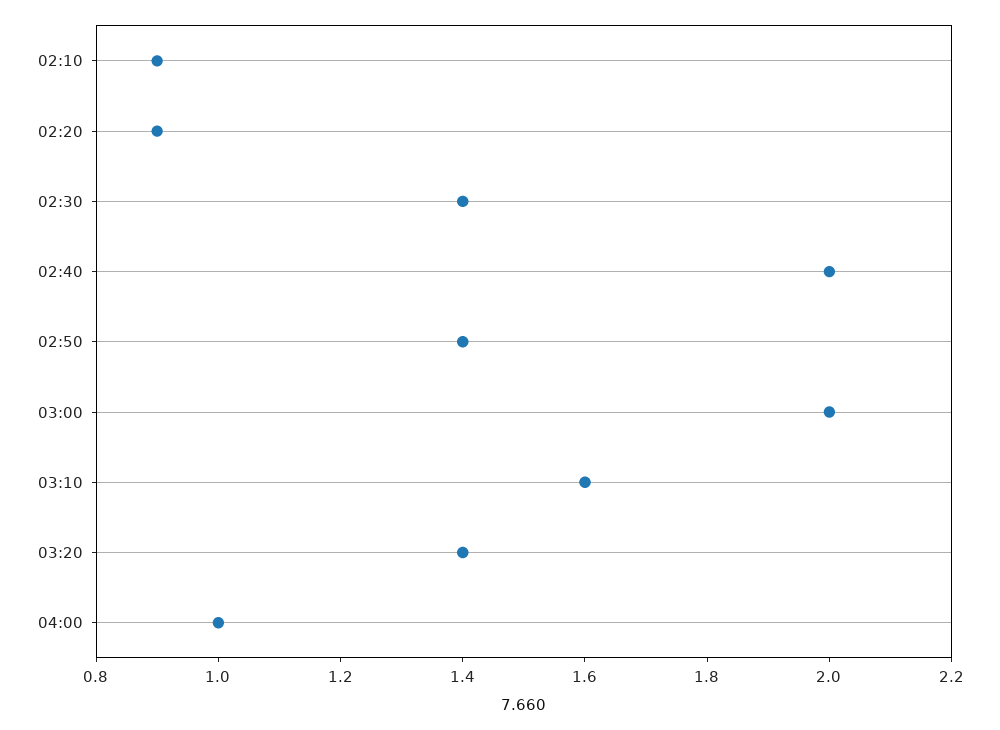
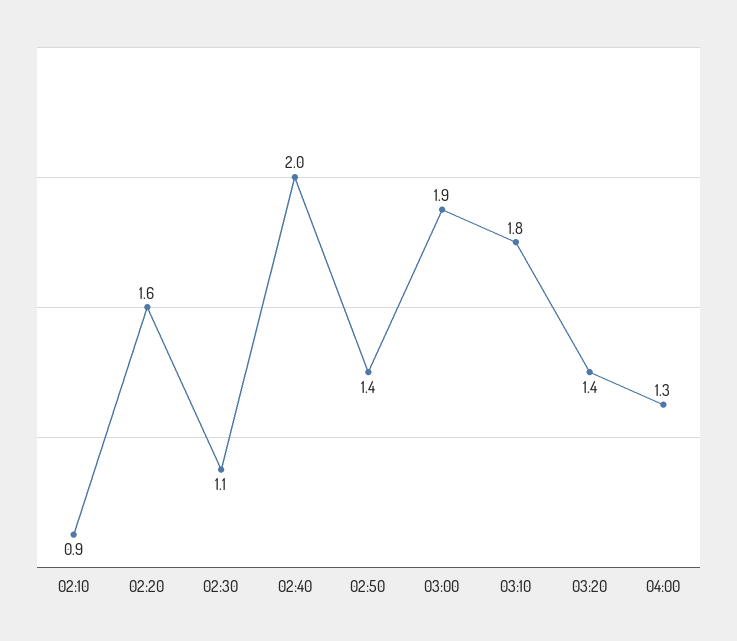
02:20: 0.9 -> 1.6
02:30: 1.4 -> 1.1
03:00: 2 -> 1.9
03:10: 1.6 -> 1.8
04:00: 1 -> 1.3

